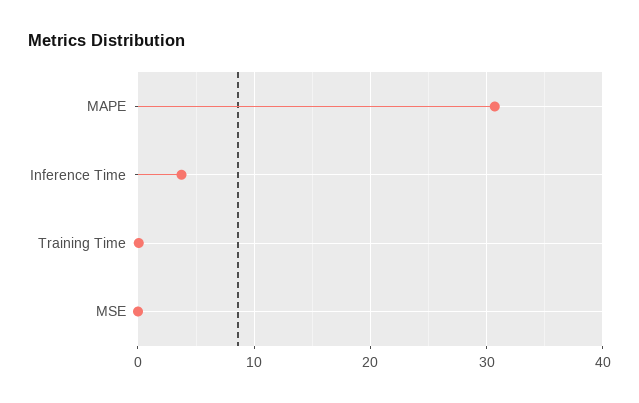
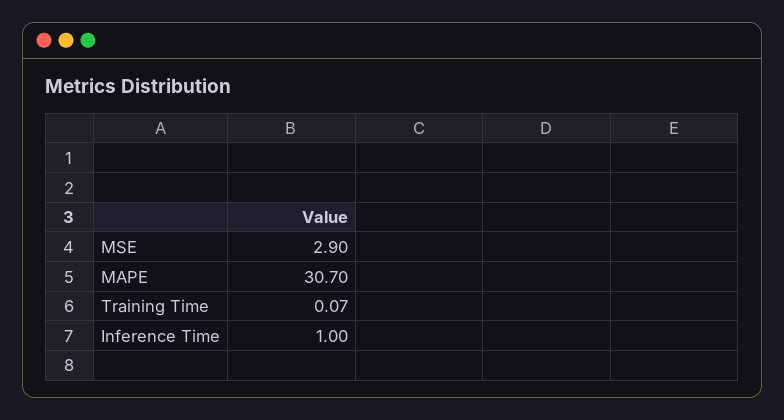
Inference Time: 4 -> 1
MSE: 0 -> 2.9

